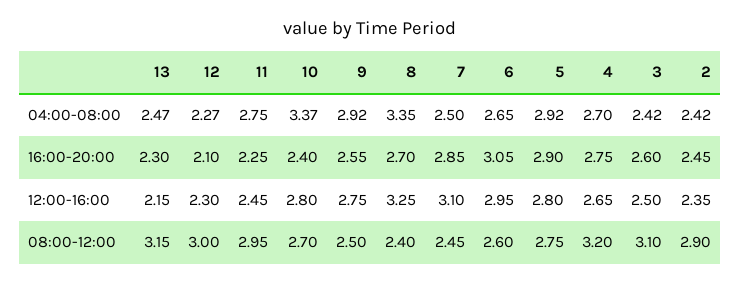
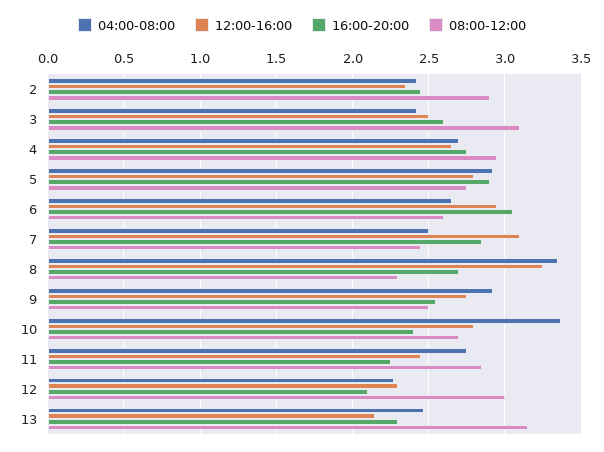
08:00-12:00, 11: 2.95 -> 2.85
08:00-12:00, 8: 2.4 -> 2.3
08:00-12:00, 4: 3.2 -> 2.95

